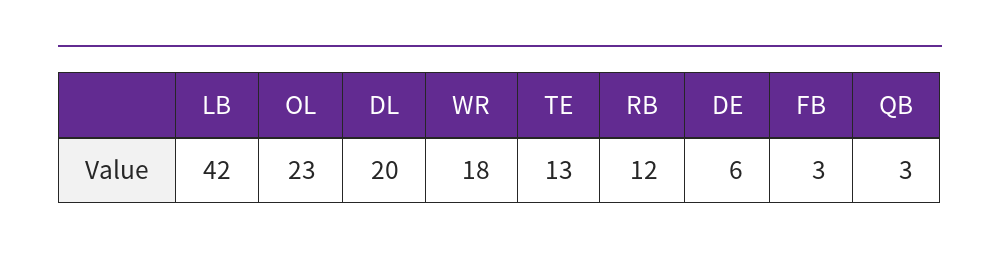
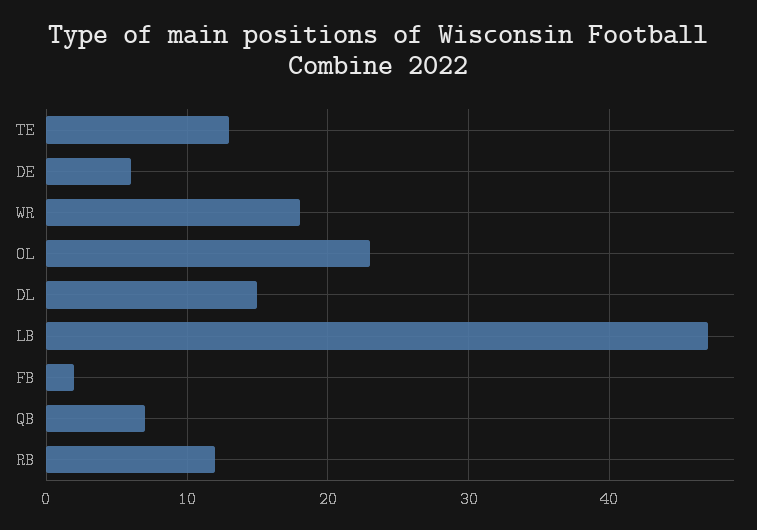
LB: 42 -> 47
DL: 20 -> 15
FB: 3 -> 2
QB: 3 -> 7

